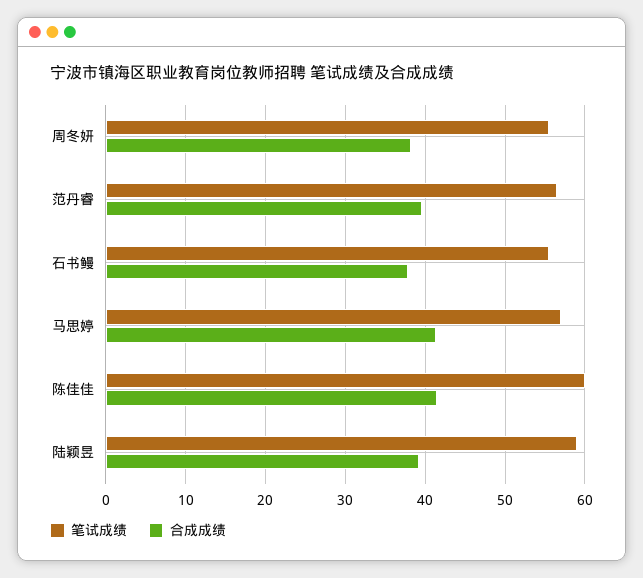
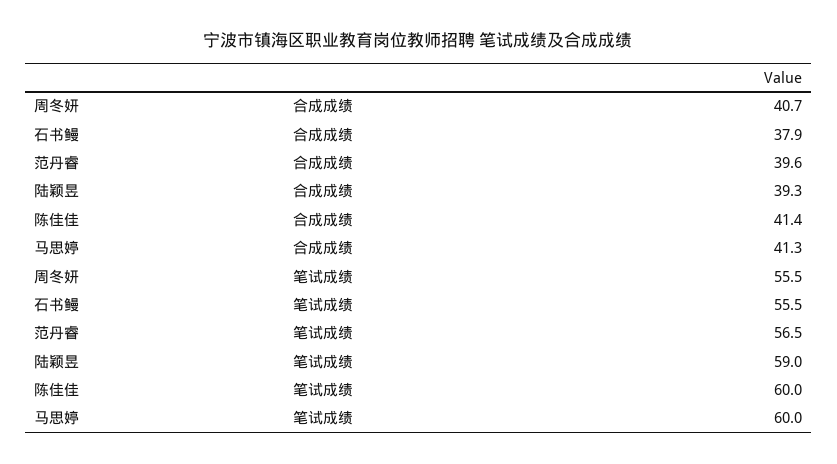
合成成绩, 周冬妍: 38 -> 40.7
笔试成绩, 马思婷: 57 -> 60

